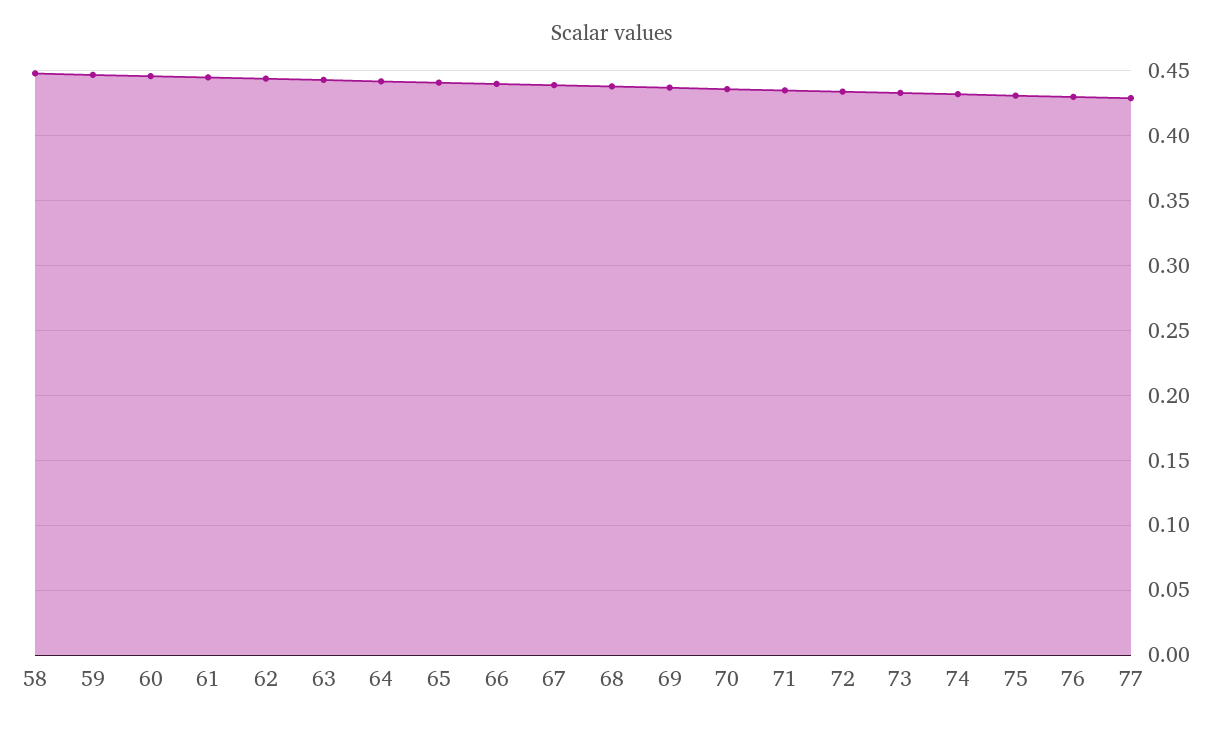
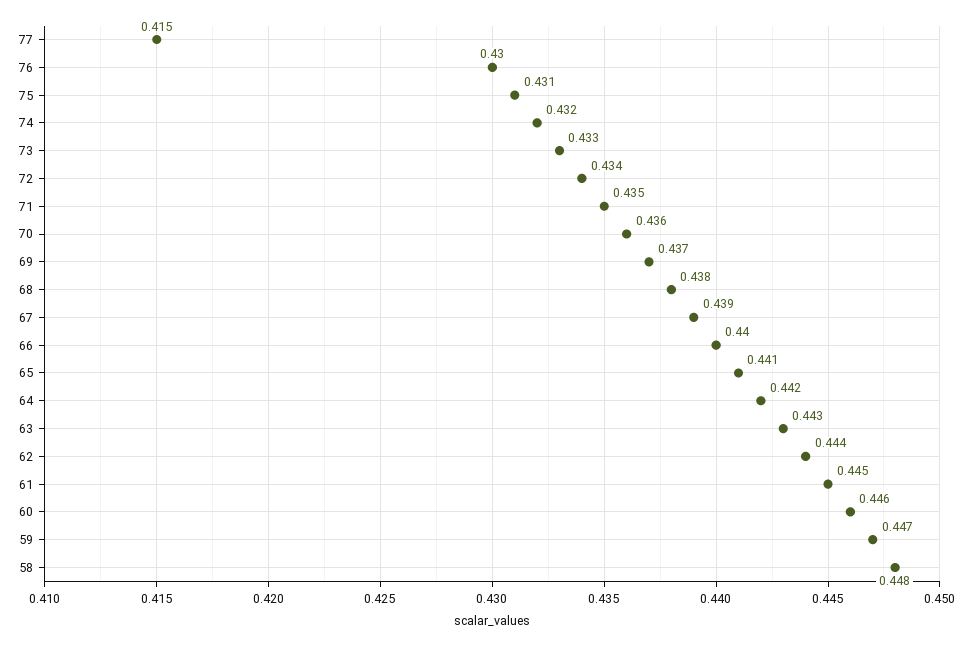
77: 0.43 -> 0.415

